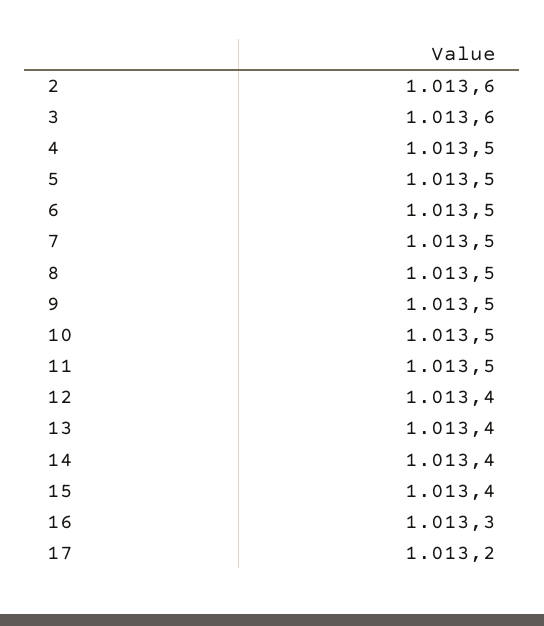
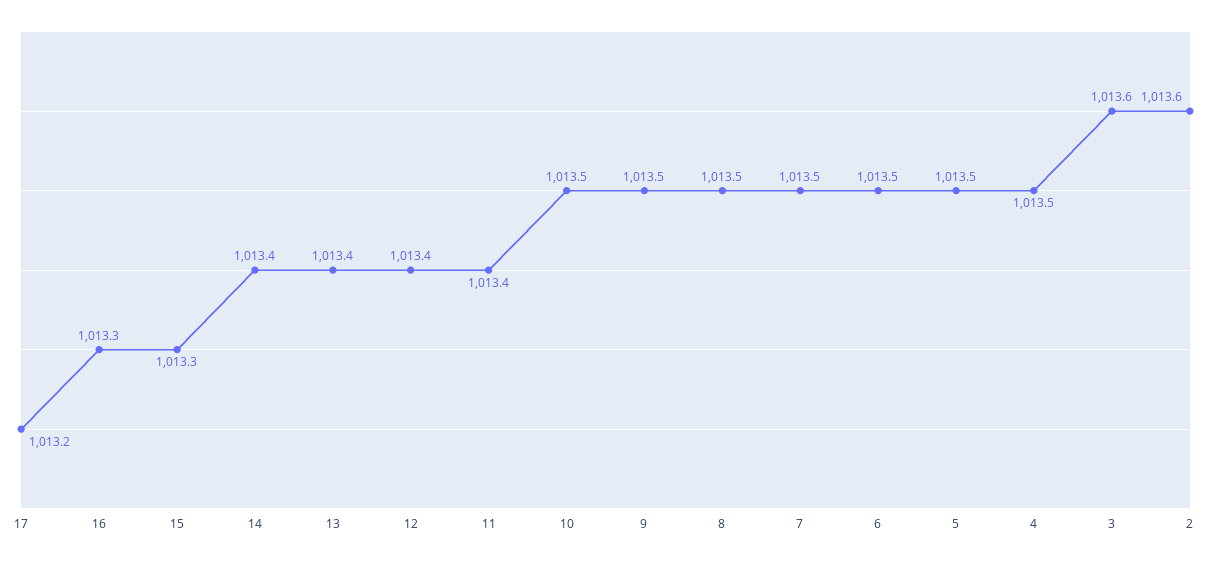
11: 1013.5 -> 1013.4
15: 1013.4 -> 1013.3

